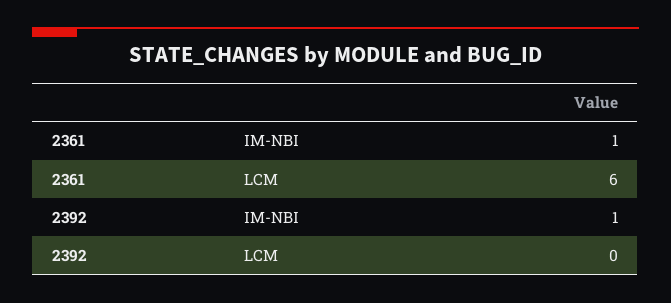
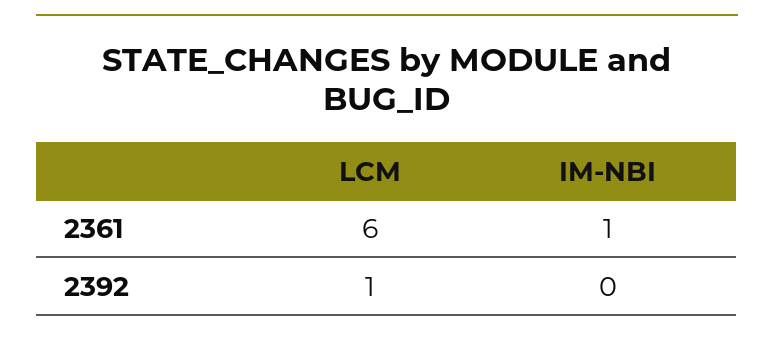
2392, IM-NBI: 1 -> 0
2392, LCM: 0 -> 1

